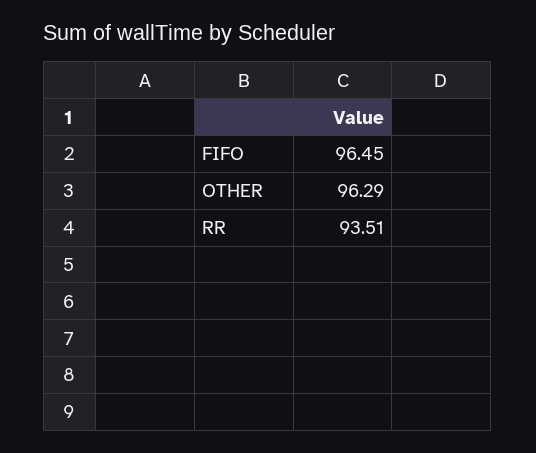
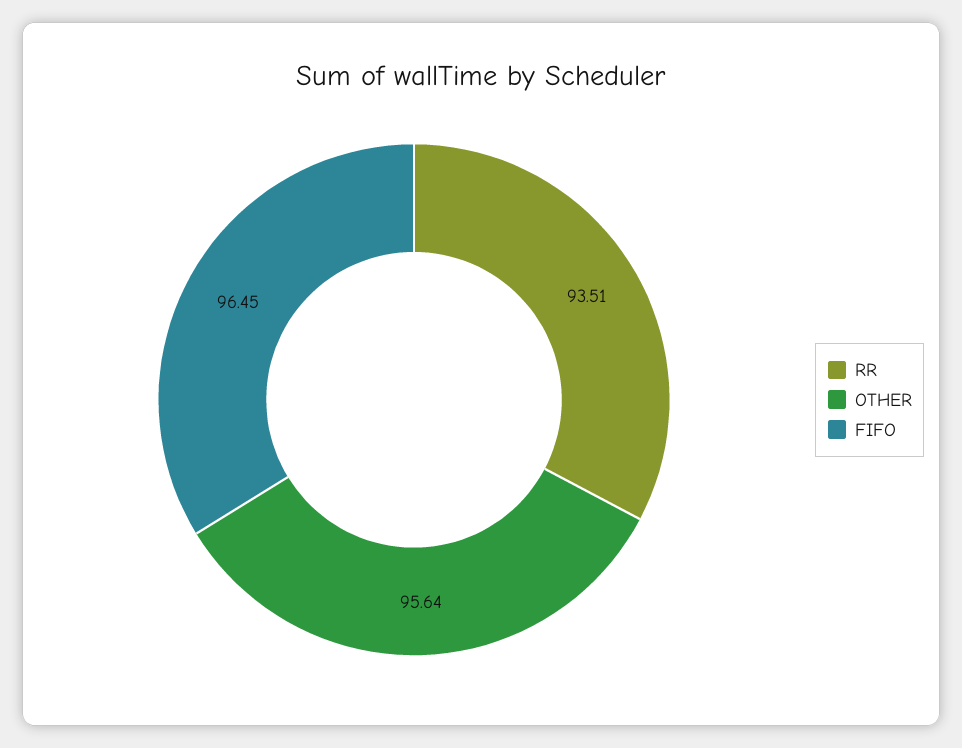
OTHER: 96.29 -> 95.64

